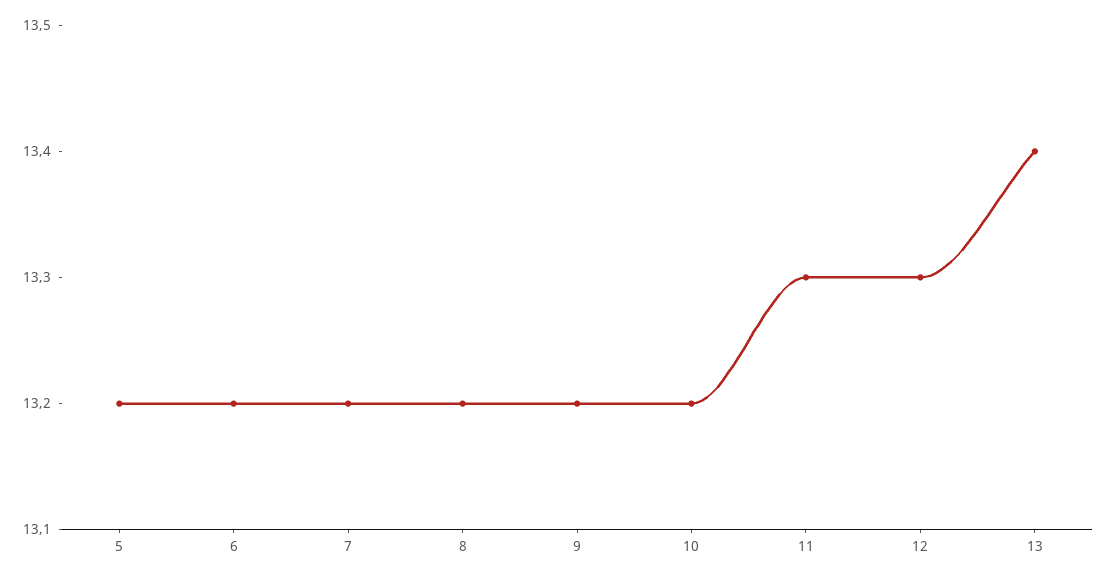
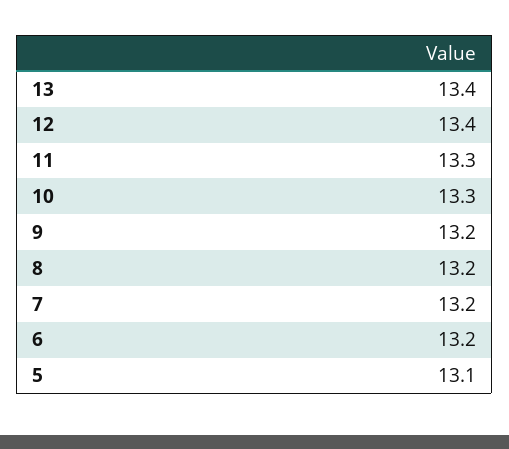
5: 13.2 -> 13.1
10: 13.2 -> 13.3
12: 13.3 -> 13.4

